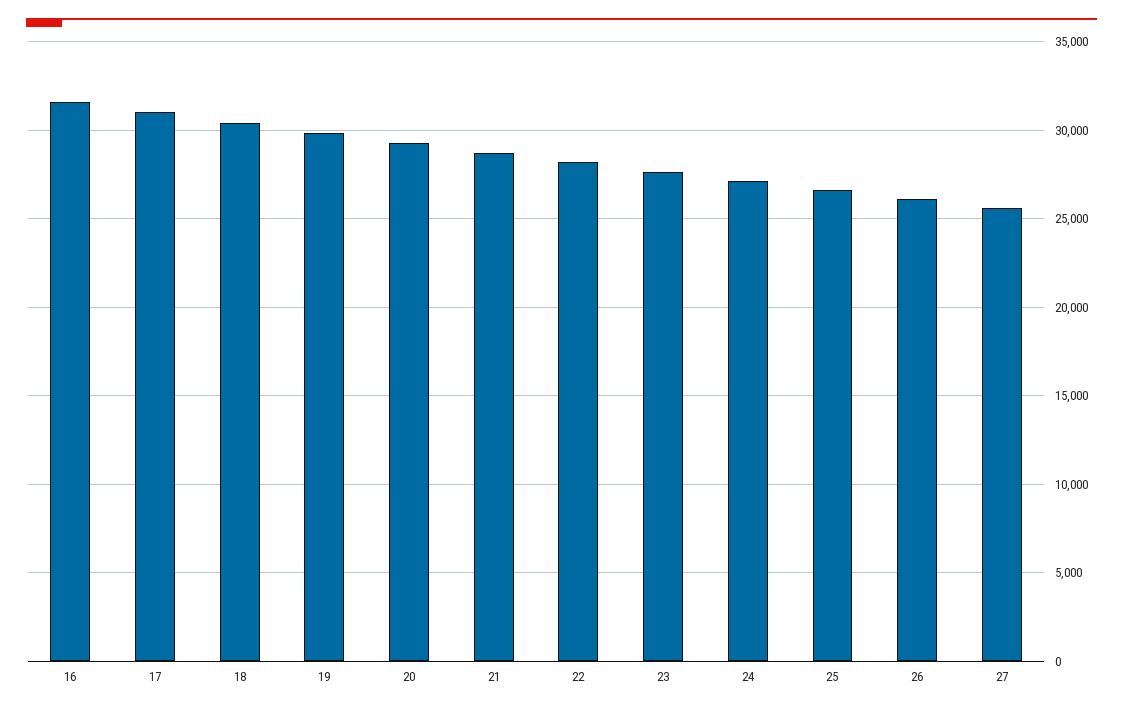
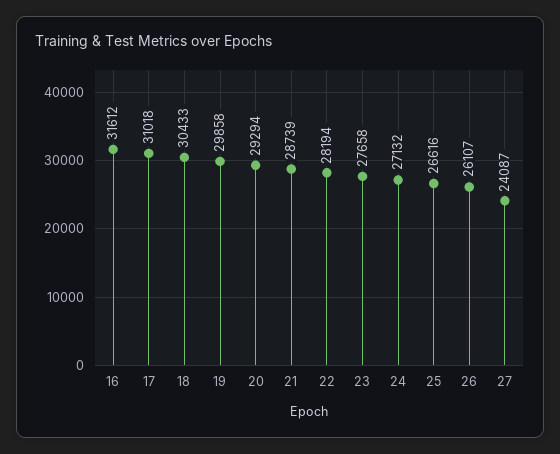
27: 25500 -> 24087

